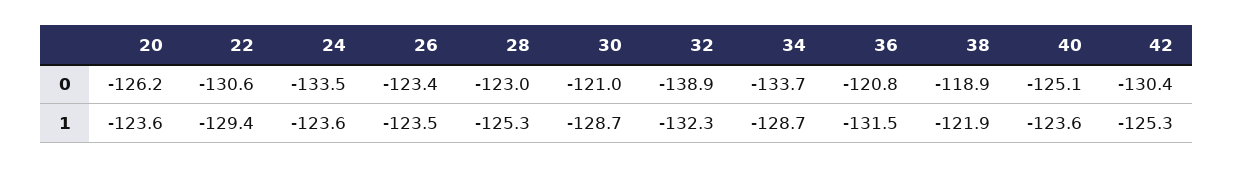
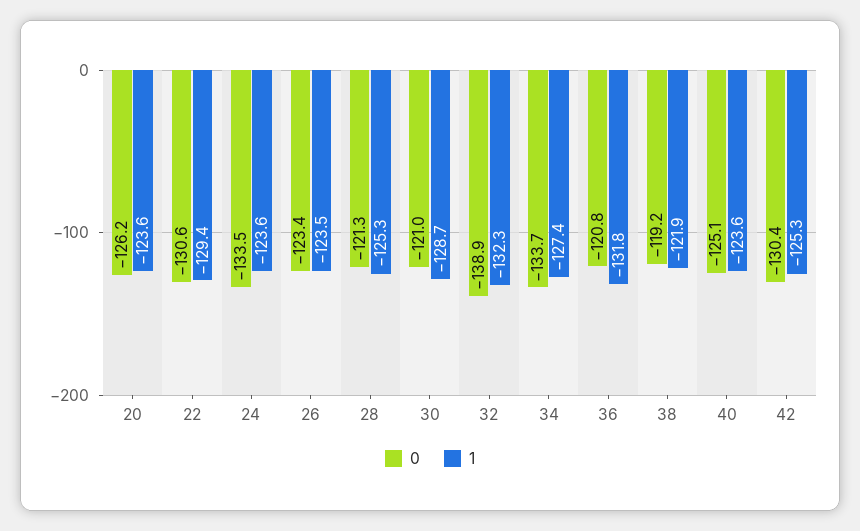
0, 28: -123 -> -121.3
0, 38: -118.9 -> -119.2
1, 34: -128.7 -> -127.4
1, 36: -131.5 -> -131.8

